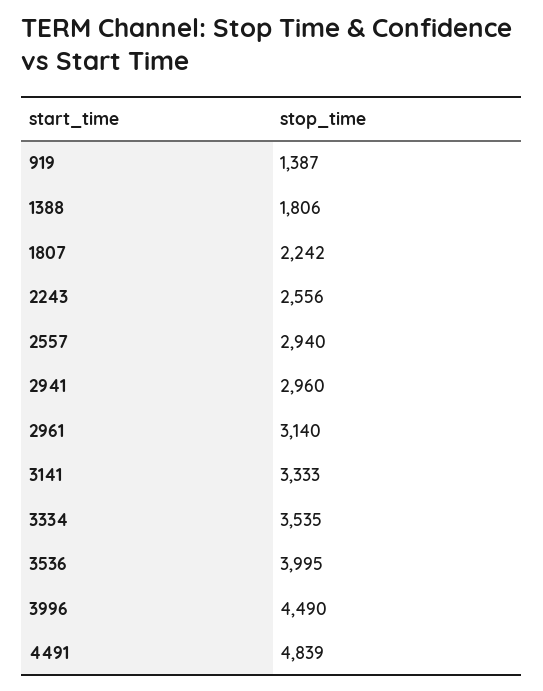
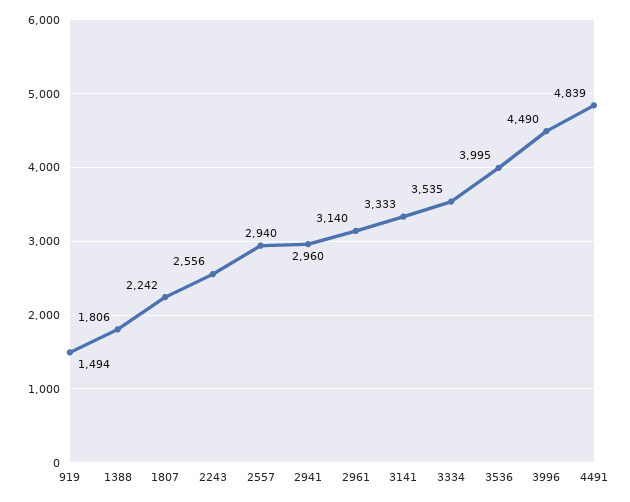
919: 1387 -> 1494

